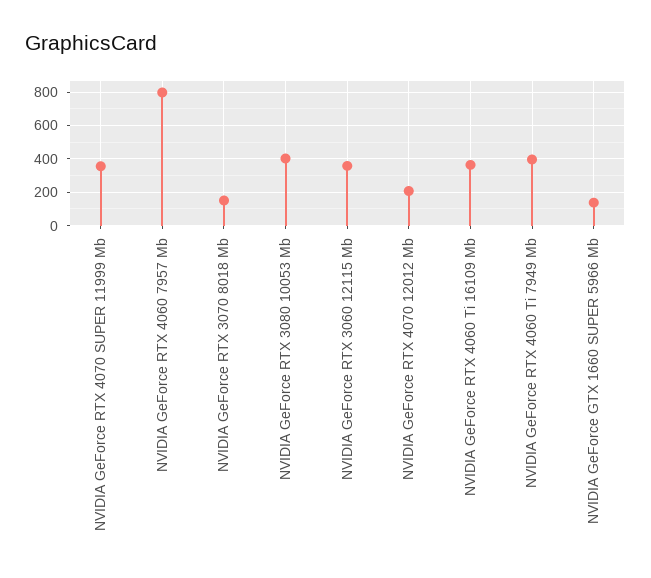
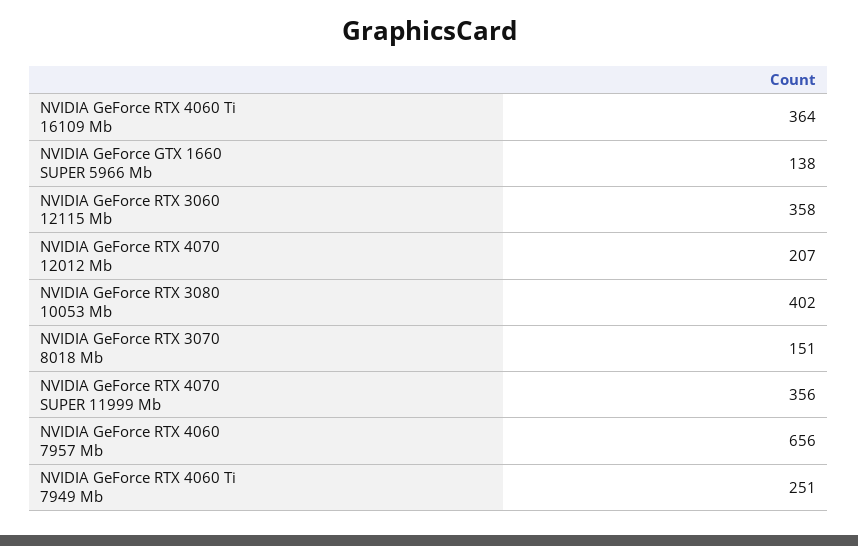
NVIDIA GeForce RTX 4060 7957 Mb: 800 -> 656
NVIDIA GeForce RTX 4060 Ti 7949 Mb: 400 -> 251

